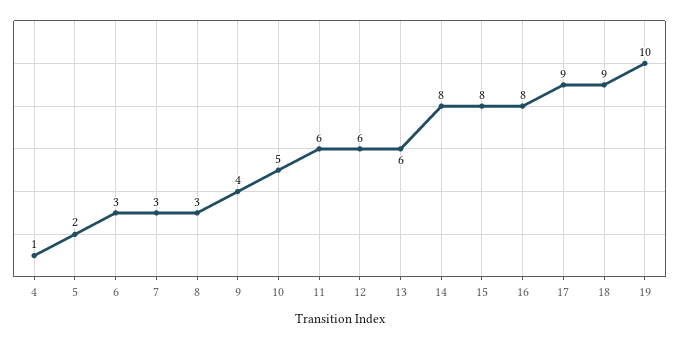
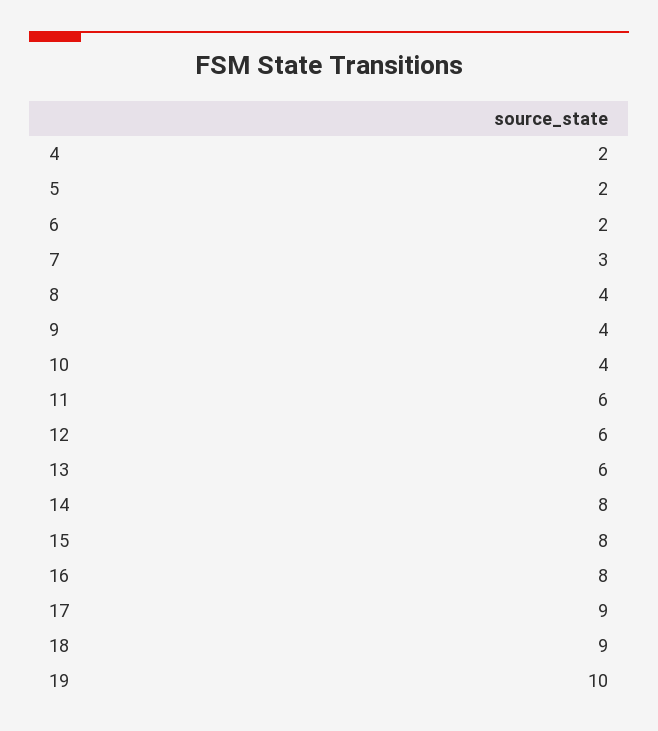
4: 1 -> 2
6: 3 -> 2
8: 3 -> 4
10: 5 -> 4

